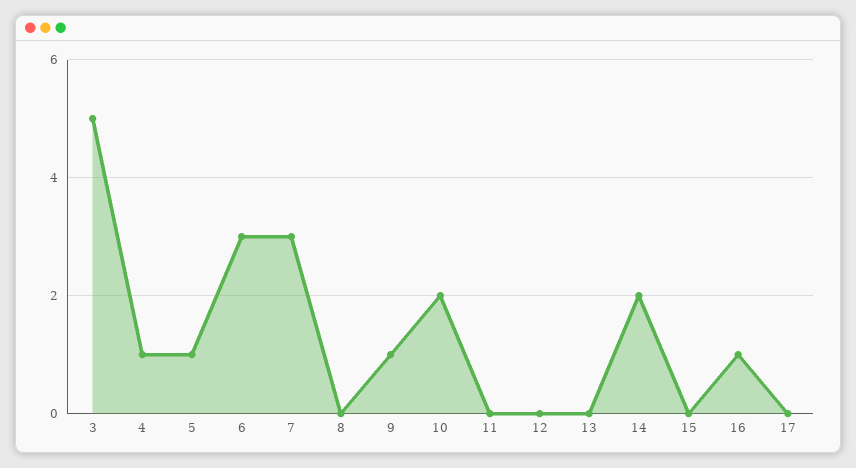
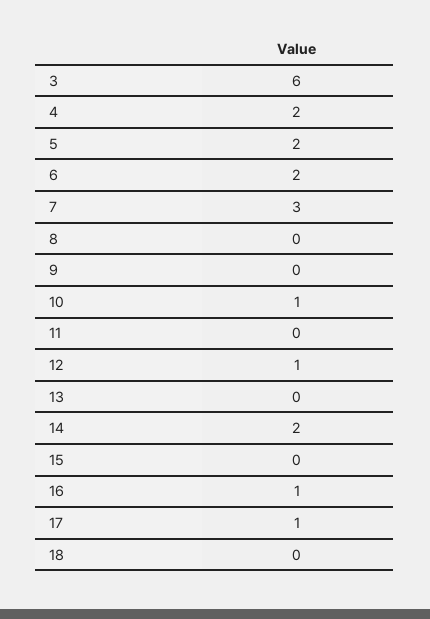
3: 5 -> 6
4: 1 -> 2
5: 1 -> 2
6: 3 -> 2
9: 1 -> 0
10: 2 -> 1
12: 0 -> 1
17: 0 -> 1
18: none -> 0

